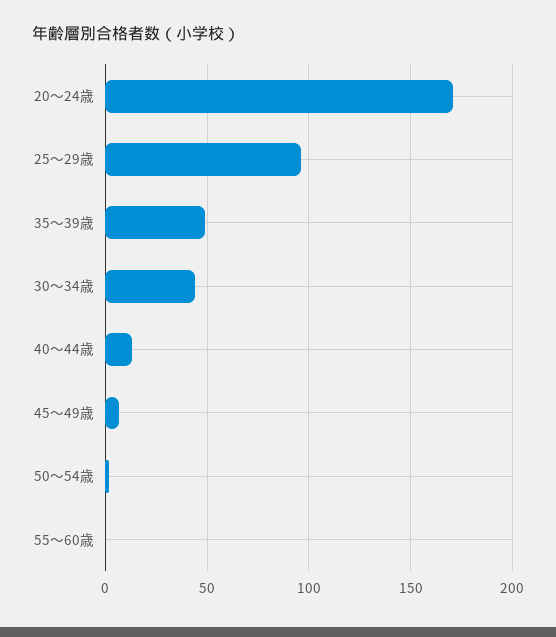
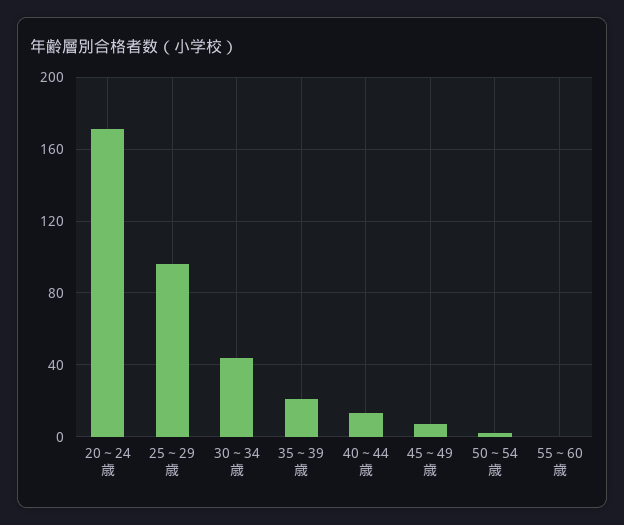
35～39歳: 50 -> 20

